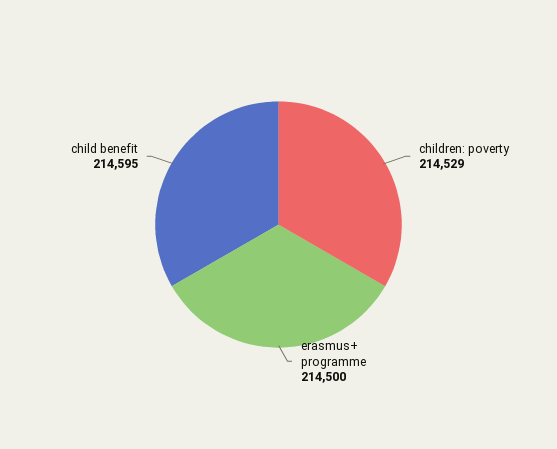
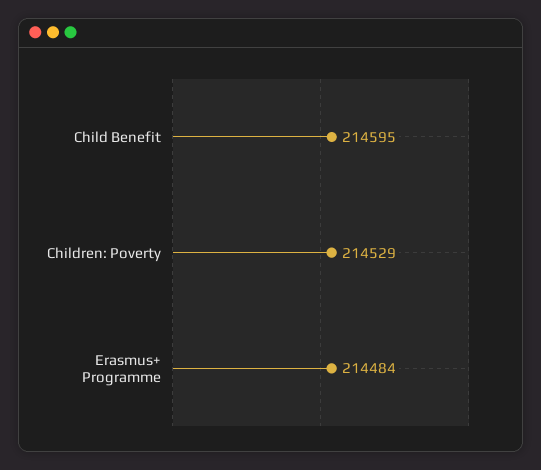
erasmus+ programme: 214500 -> 214484

